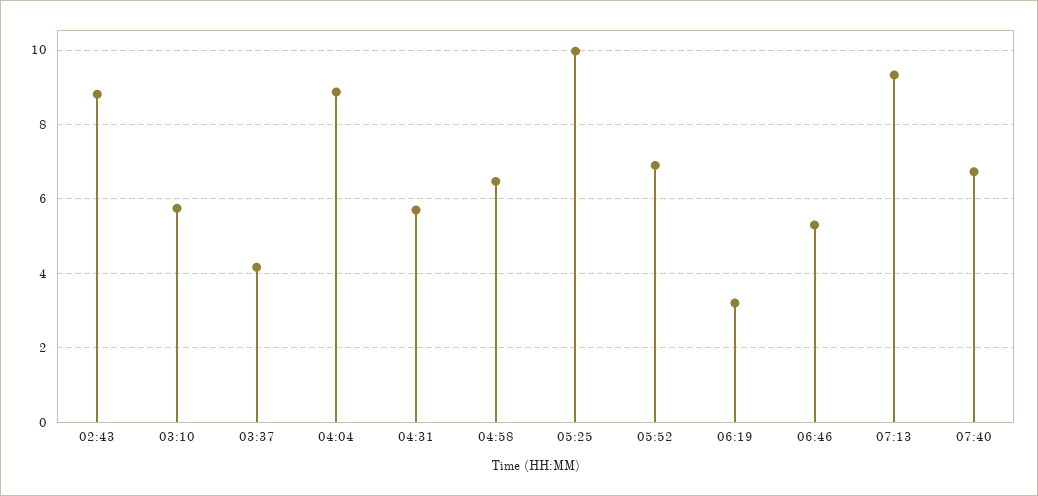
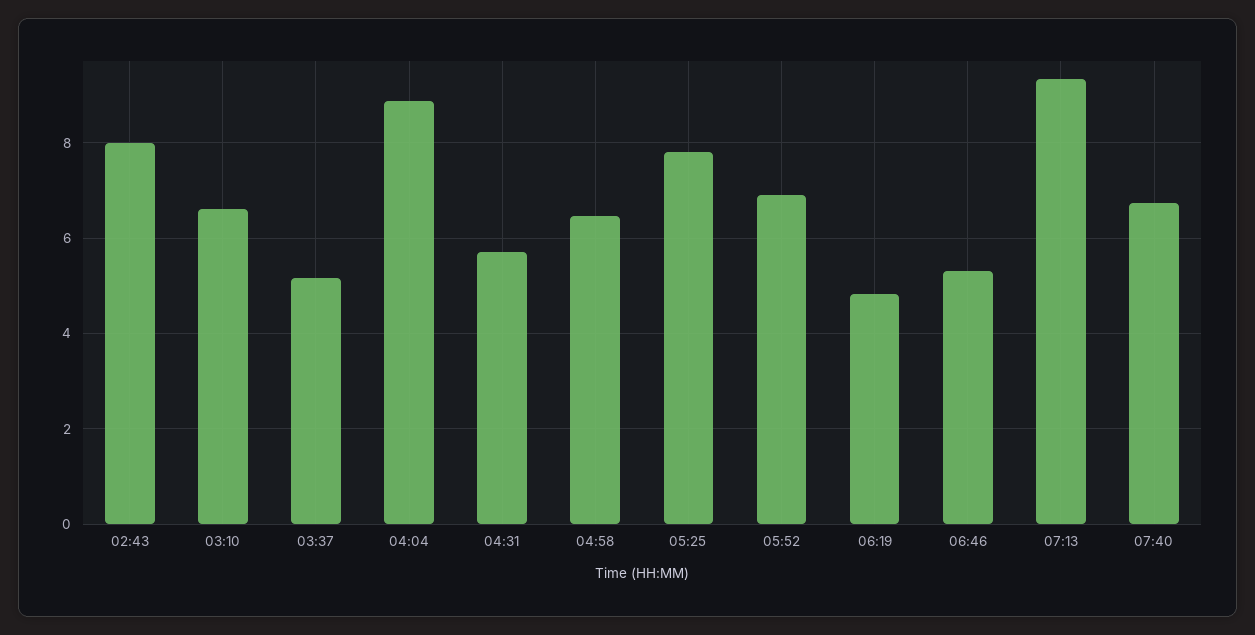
02:43: 8.8 -> 8
03:10: 5.8 -> 6.6
03:37: 4.2 -> 5.2
05:25: 10 -> 7.8
06:19: 3.2 -> 4.8

